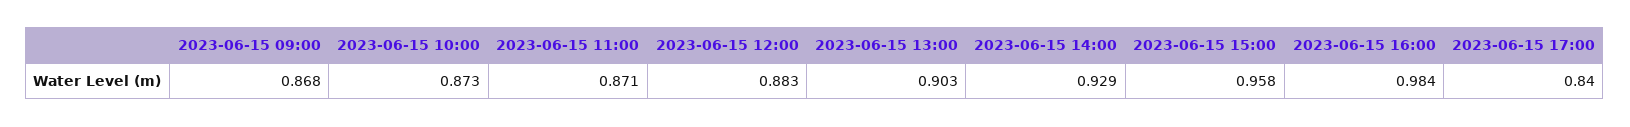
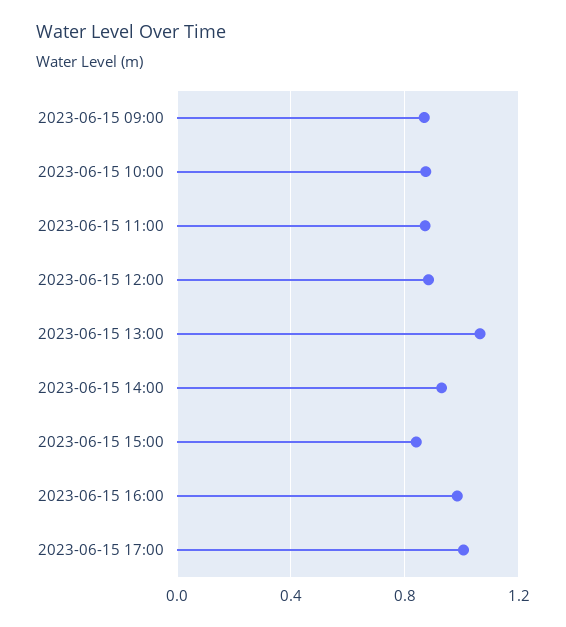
2023-06-15 13:00: 0.903 -> 1.05
2023-06-15 15:00: 0.958 -> 0.85
2023-06-15 17:00: 0.84 -> 1

